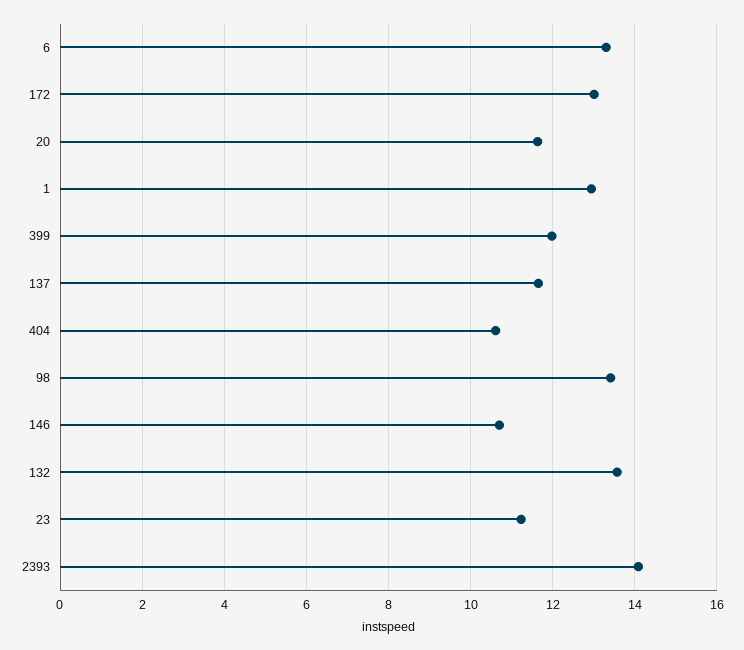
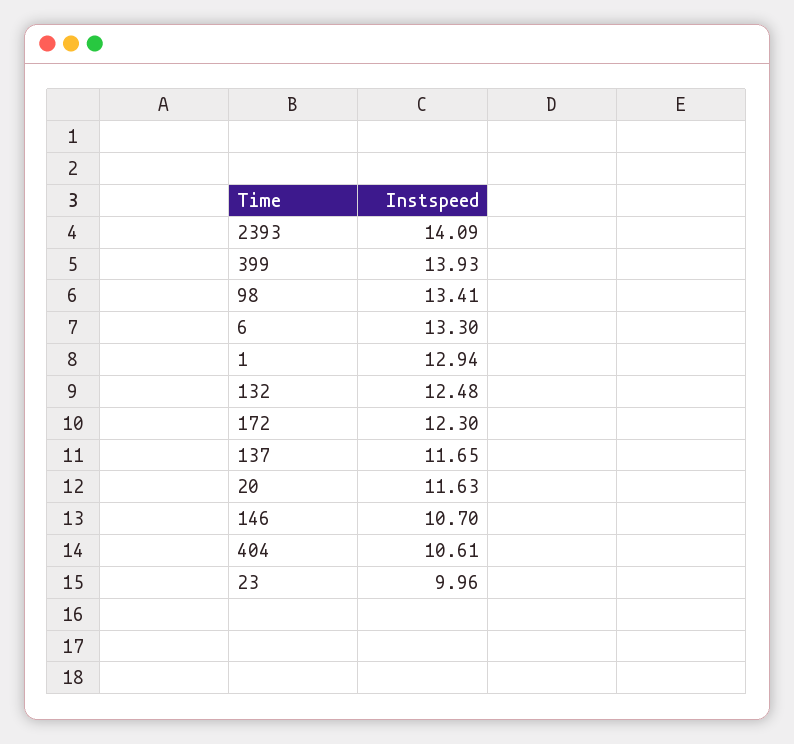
172: 13 -> 12.3
399: 12 -> 13.93
132: 13.6 -> 12.48
23: 11.2 -> 9.96

